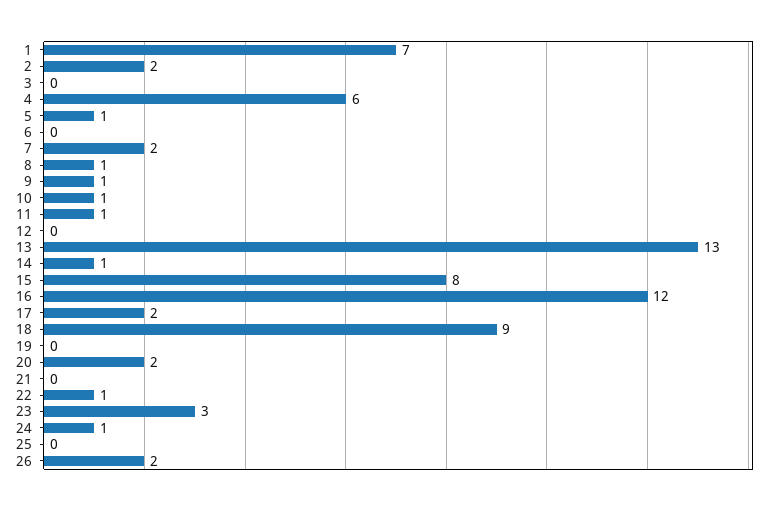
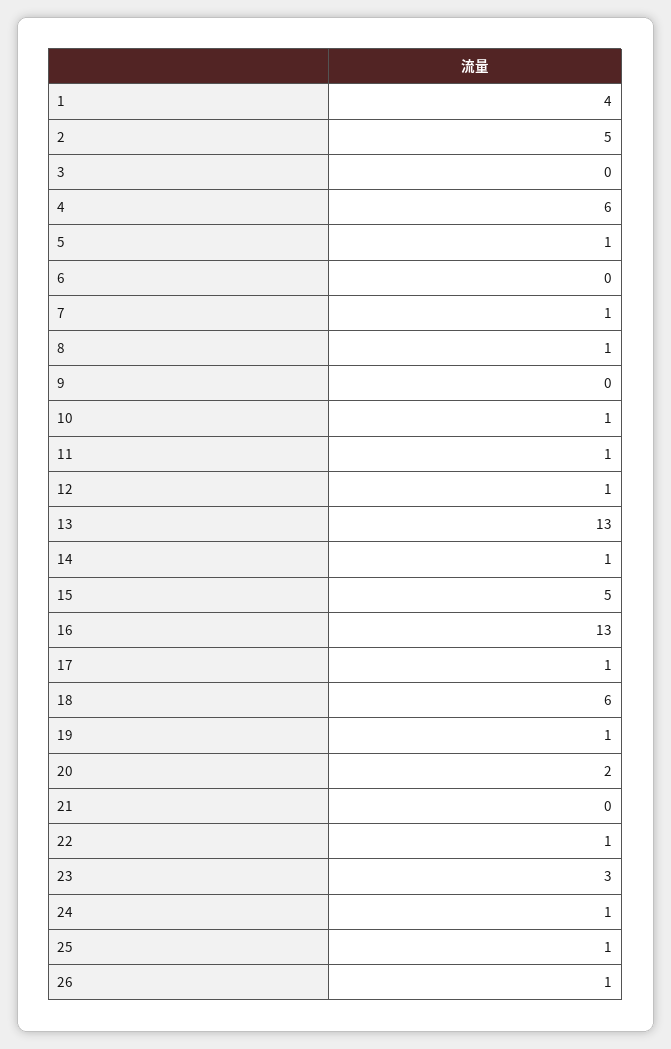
1: 7 -> 4
2: 2 -> 5
7: 2 -> 1
9: 1 -> 0
12: 0 -> 1
15: 8 -> 5
16: 12 -> 13
17: 2 -> 1
18: 9 -> 6
19: 0 -> 1
25: 0 -> 1
26: 2 -> 1

